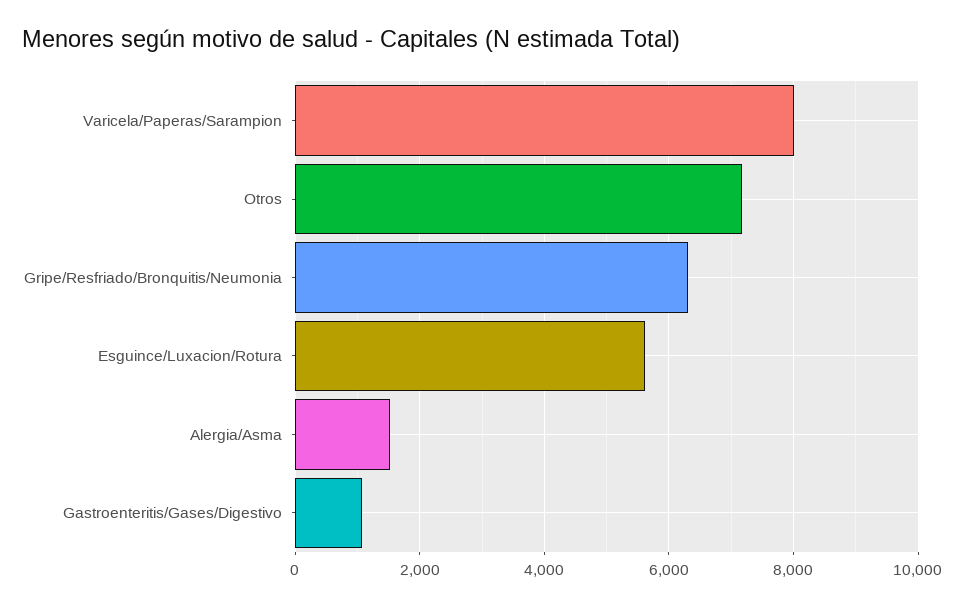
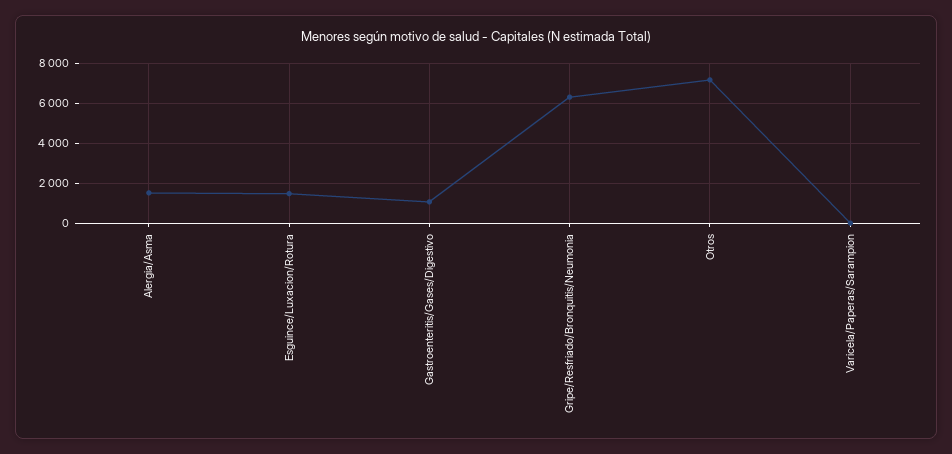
Varicela/Paperas/Sarampion: 8000 -> 0
Esguince/Luxacion/Rotura: 5600 -> 1500

